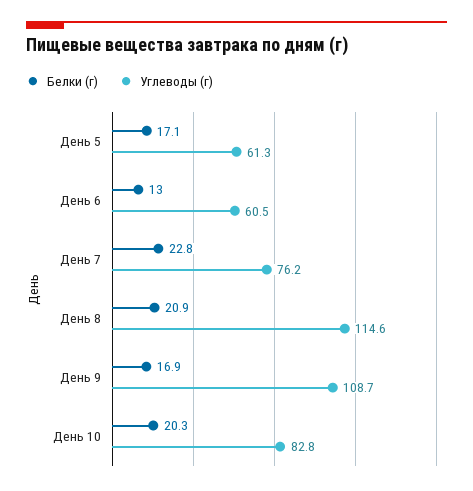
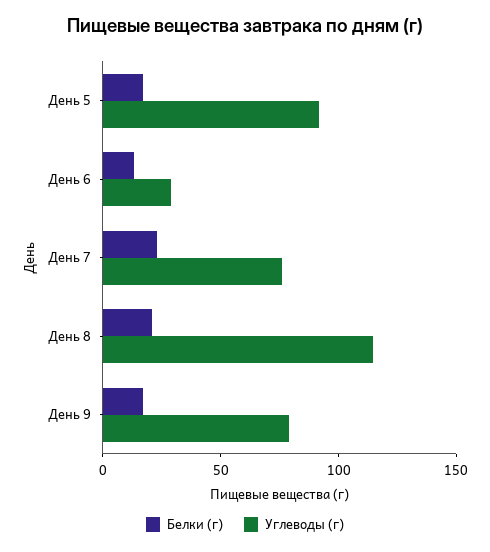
Углеводы (г), День 5: 61.3 -> 90
Углеводы (г), День 6: 60.5 -> 30
Углеводы (г), День 9: 108.7 -> 80
Белки (г), День 10: 20.3 -> none
Углеводы (г), День 10: 82.8 -> none

